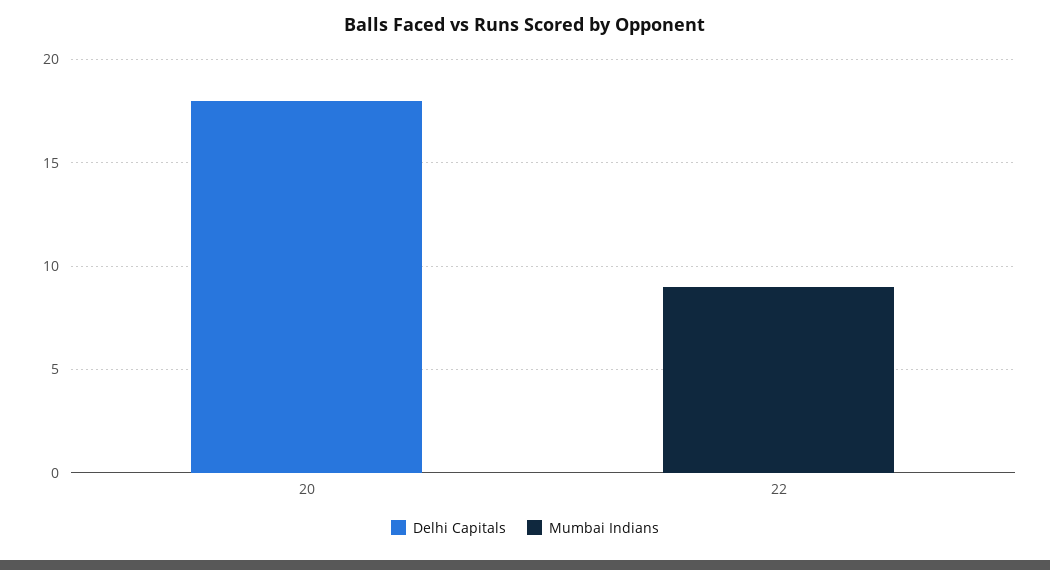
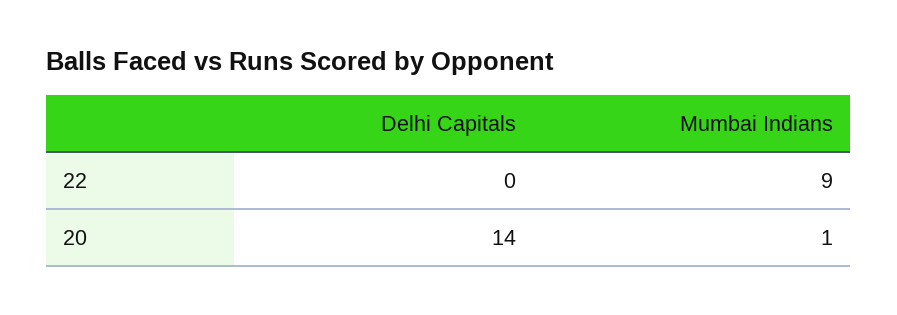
Delhi Capitals, 20: 18 -> 14
Mumbai Indians, 20: 0 -> 1

